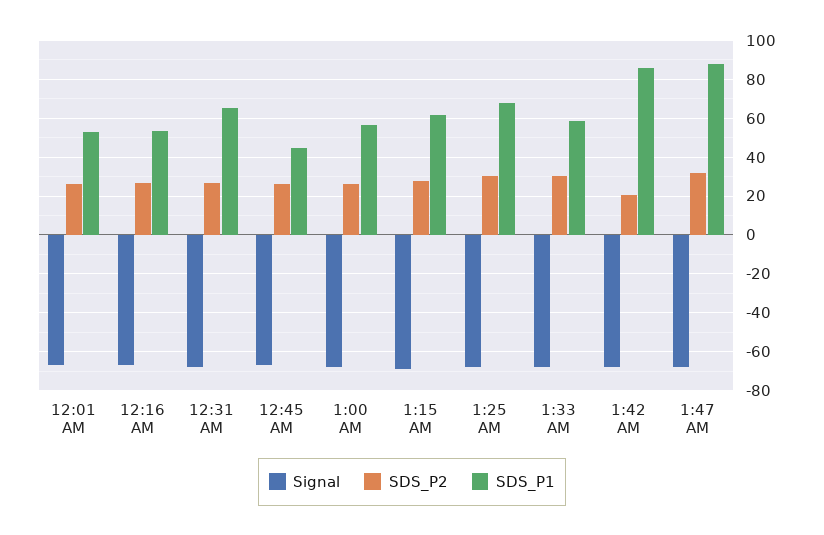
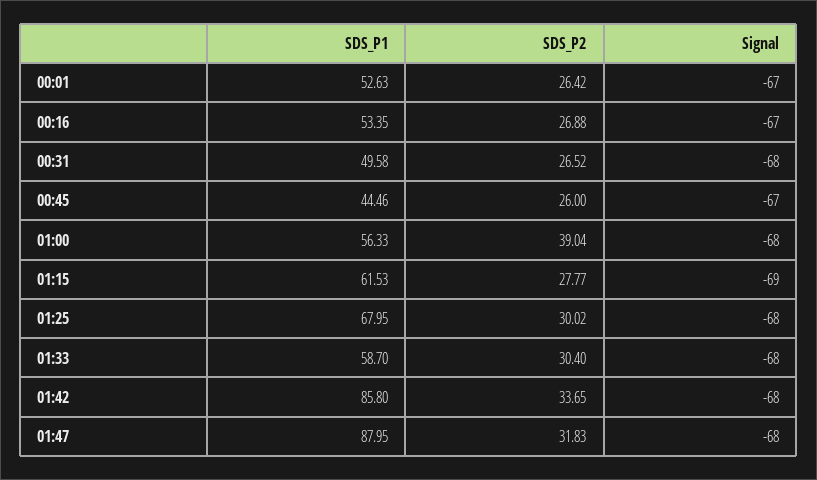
SDS_P1, 12:31 AM: 65 -> 49.58
SDS_P2, 1:00 AM: 25 -> 39.04
SDS_P2, 1:42 AM: 20 -> 33.65

